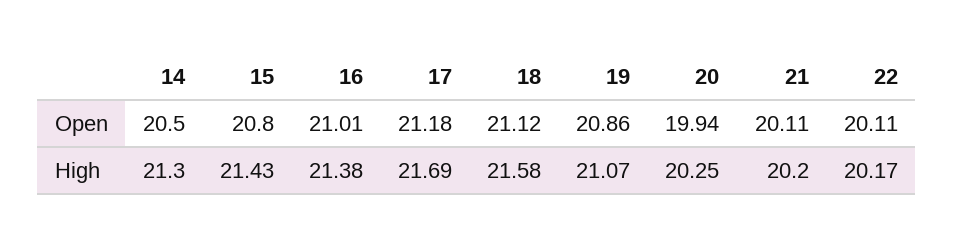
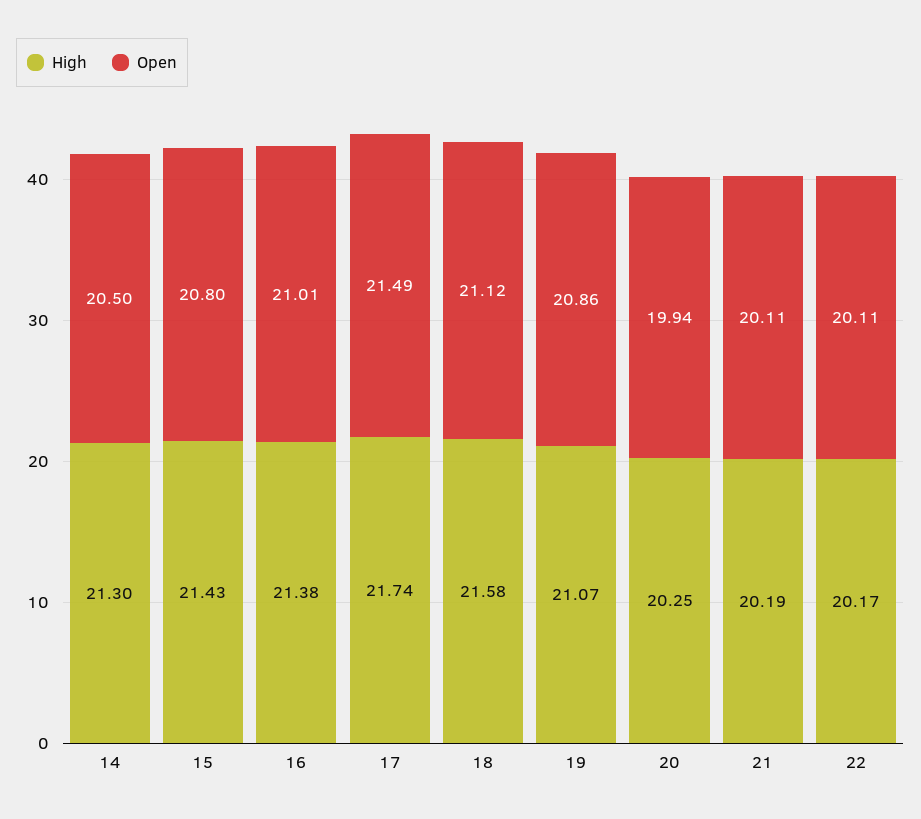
Open, 17: 21.18 -> 21.49
High, 17: 21.69 -> 21.74
High, 21: 20.2 -> 20.19

